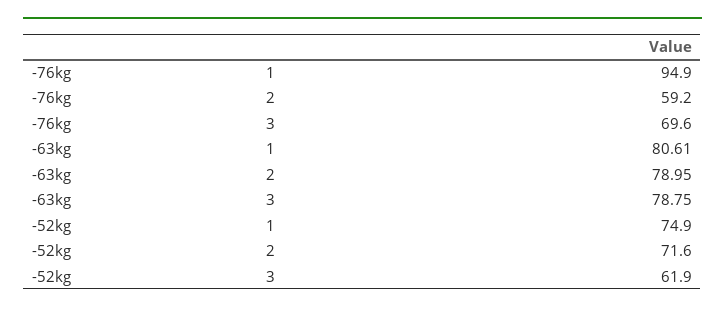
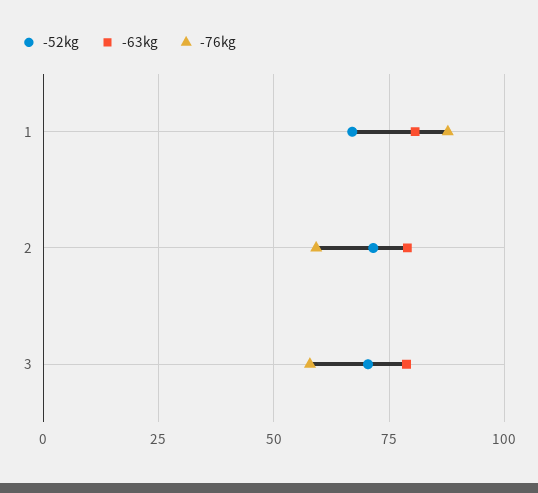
-76kg, 1: 94.9 -> 87.5
-76kg, 3: 69.6 -> 57.5
-52kg, 1: 74.9 -> 67.5
-52kg, 3: 61.9 -> 70

